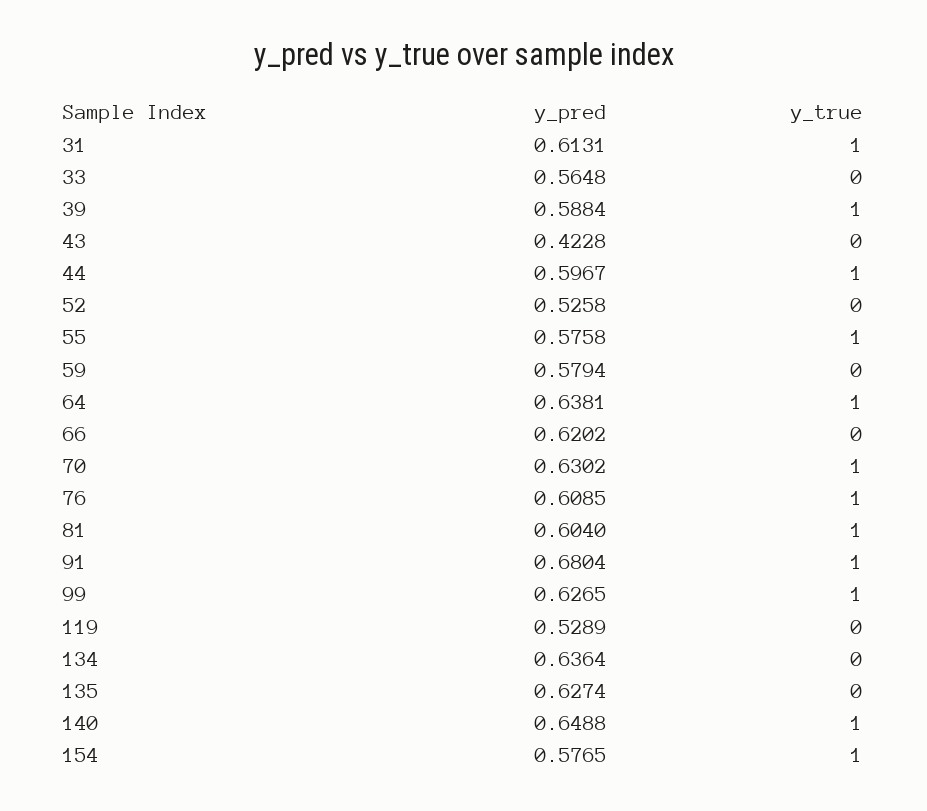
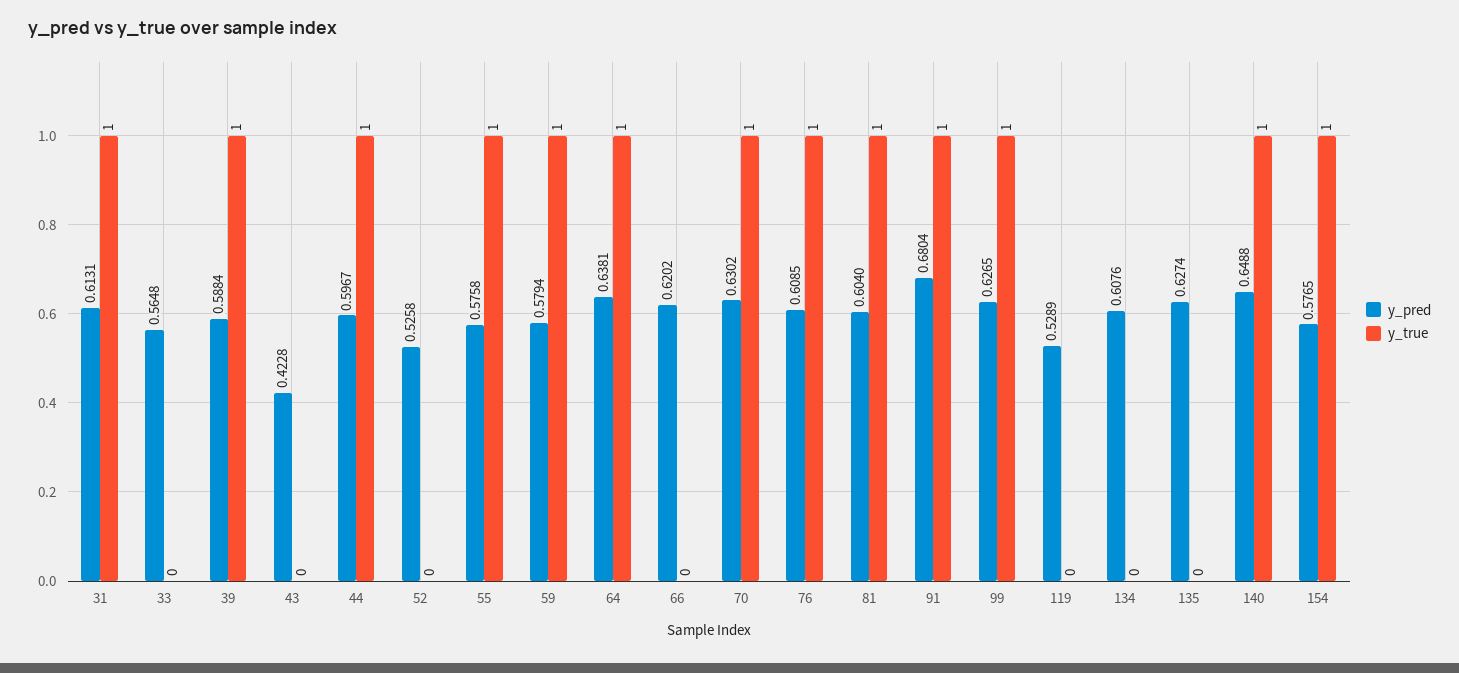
y_true, 59: 0 -> 1
y_pred, 134: 0.6364 -> 0.6076

